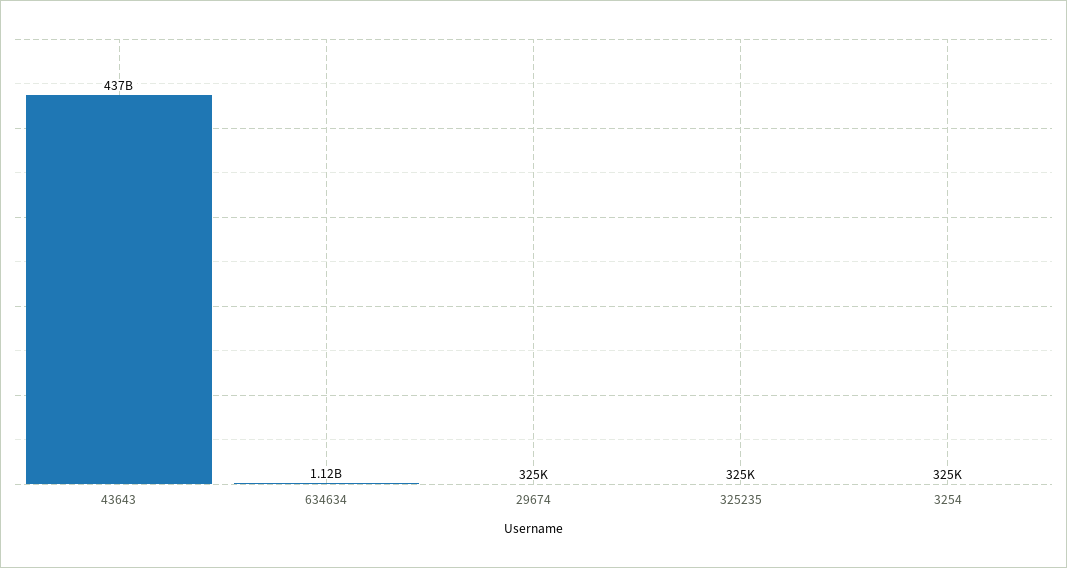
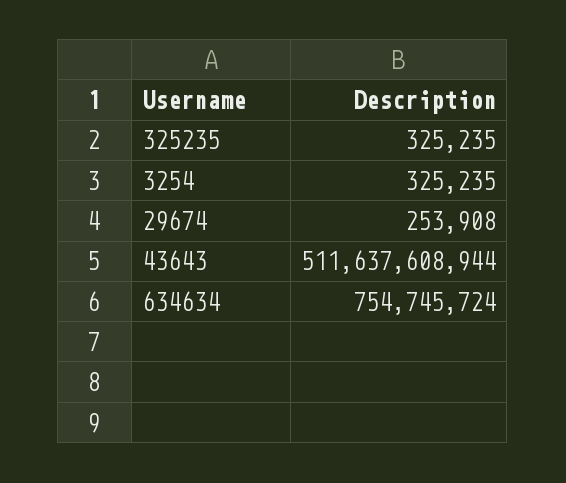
43643: 437000000000 -> 511637608944
634634: 1120000000 -> 754745724
29674: 325000 -> 253908

